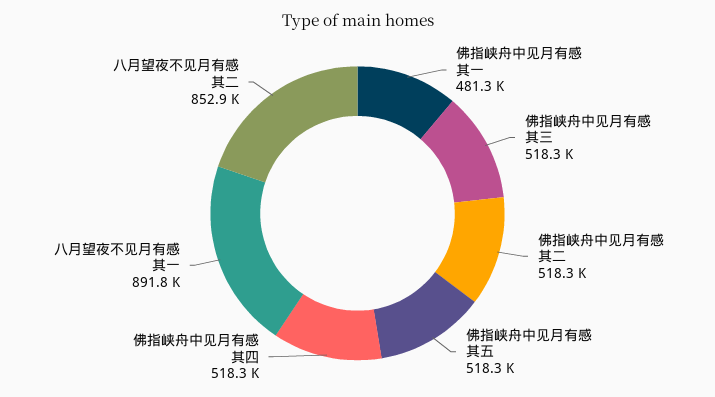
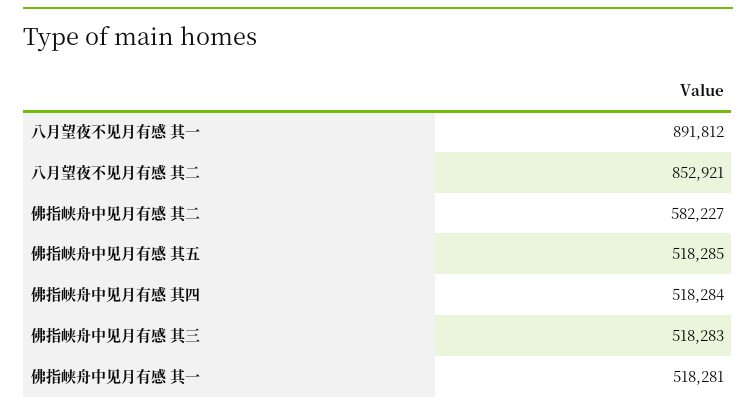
佛指峡舟中见月有感 其一: 481300 -> 518281
佛指峡舟中见月有感 其二: 518300 -> 582227

